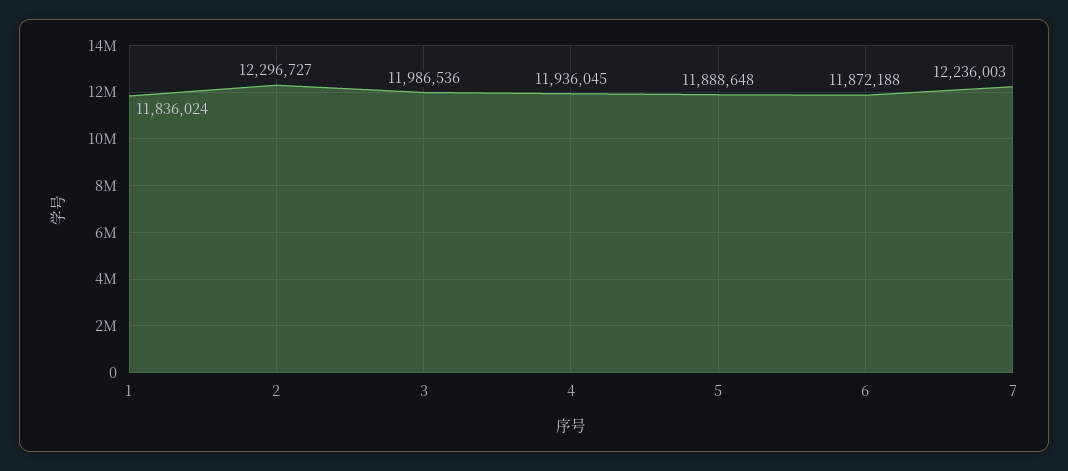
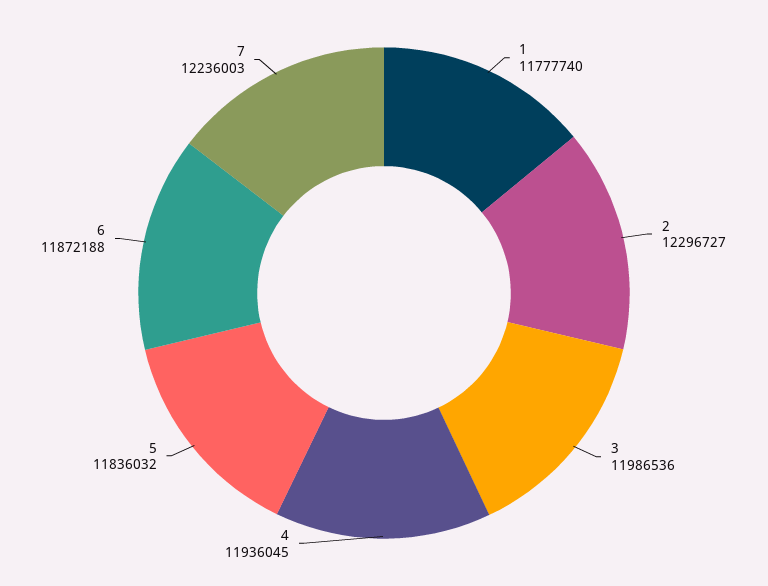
1: 11836024 -> 11777740
5: 11888648 -> 11836032

